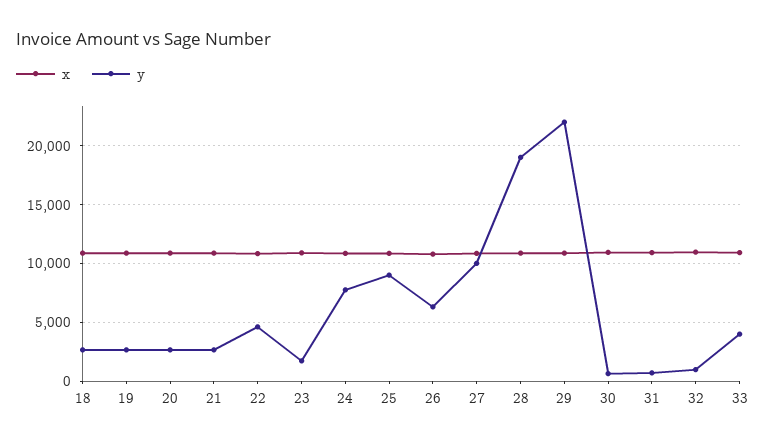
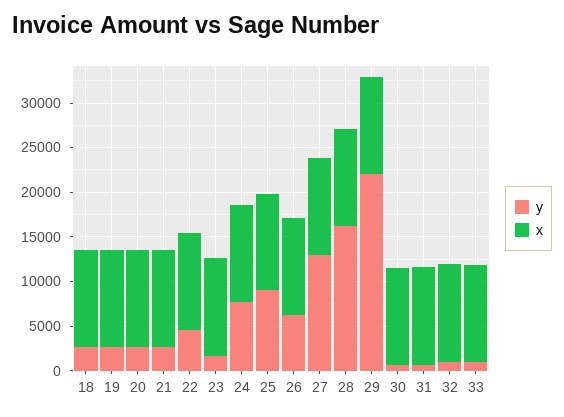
y, 27: 10000 -> 13000
y, 28: 19000 -> 16000
y, 33: 4000 -> 1000

